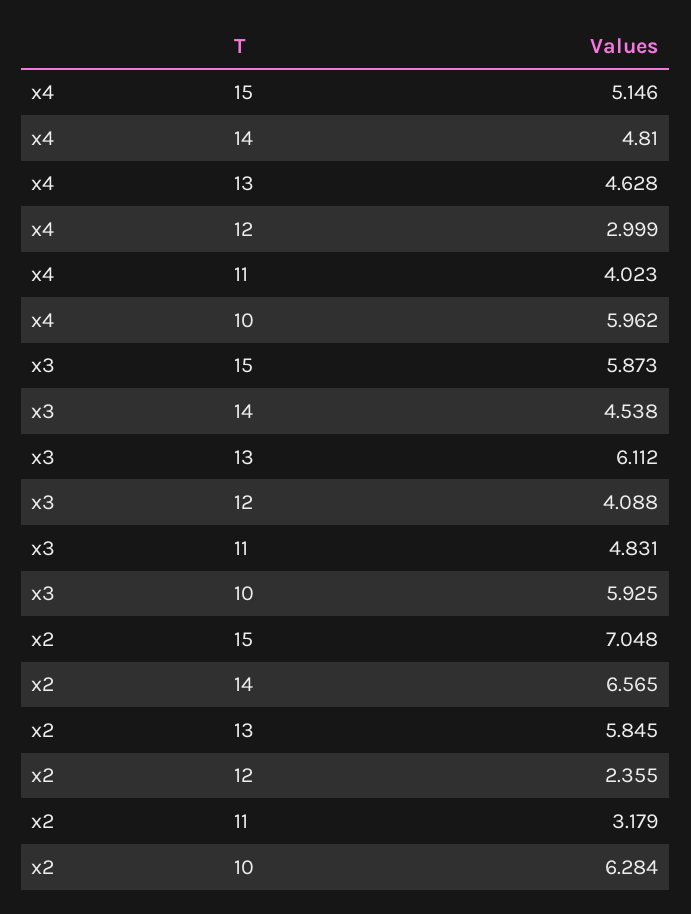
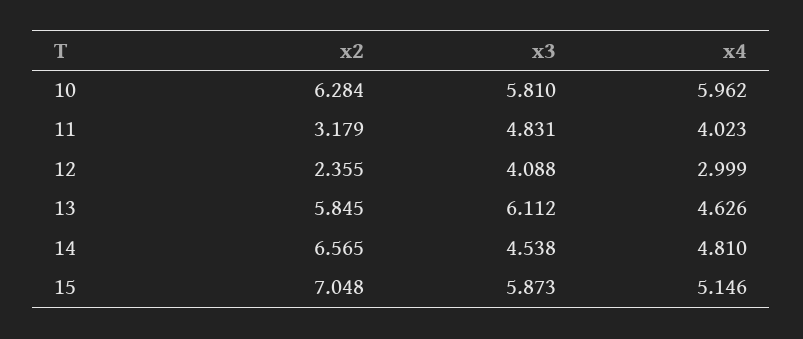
x4, 13: 4.628 -> 4.626
x3, 10: 5.925 -> 5.81

